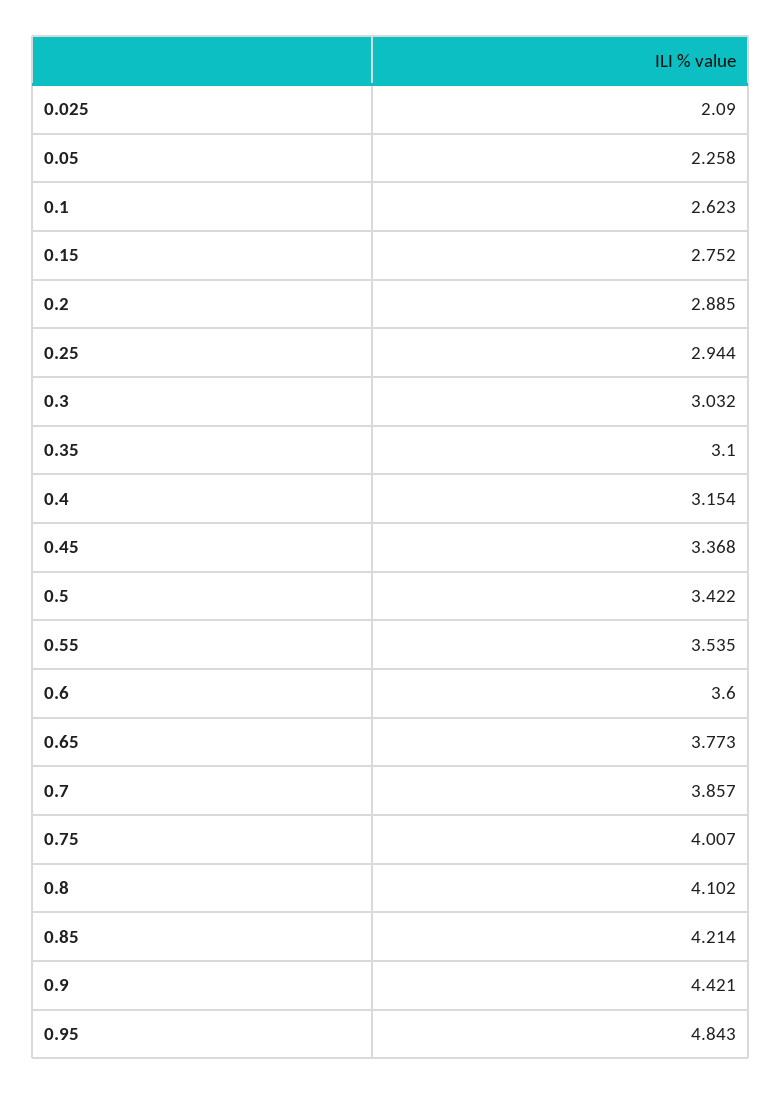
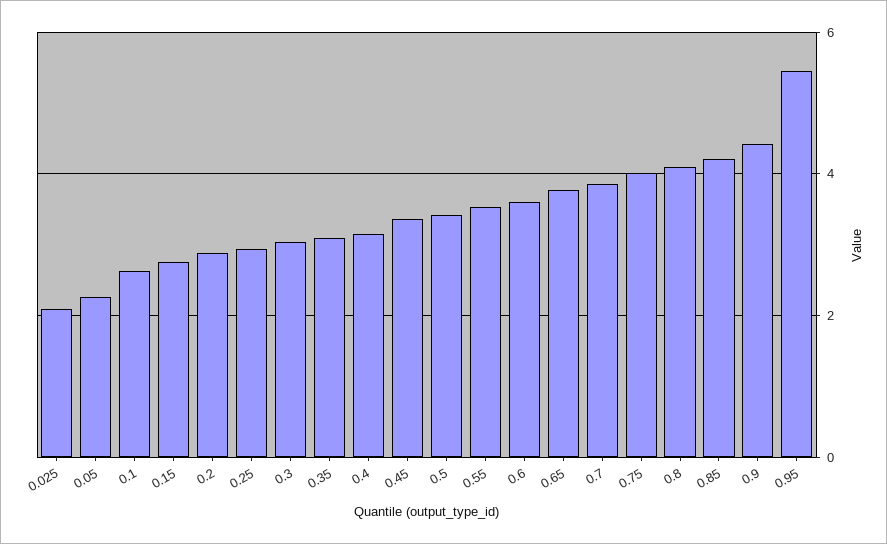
0.95: 4.843 -> 5.4

